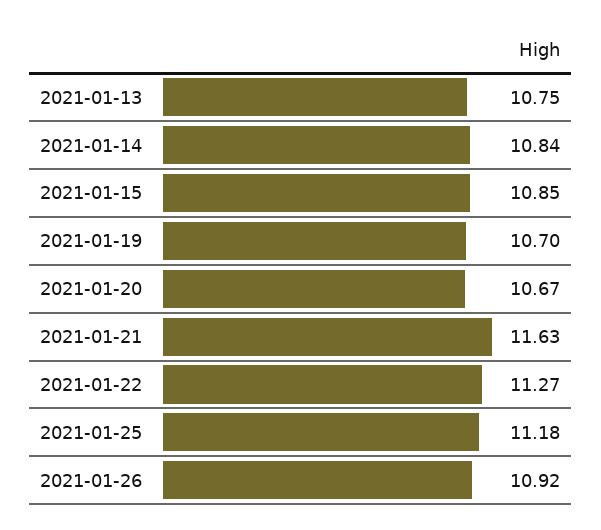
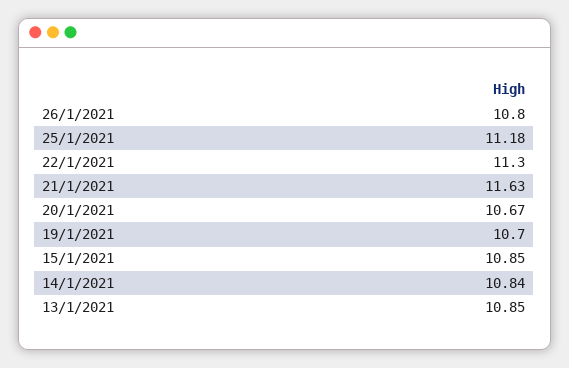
2021-01-13: 10.75 -> 10.85
2021-01-22: 11.27 -> 11.3
2021-01-26: 10.92 -> 10.8

